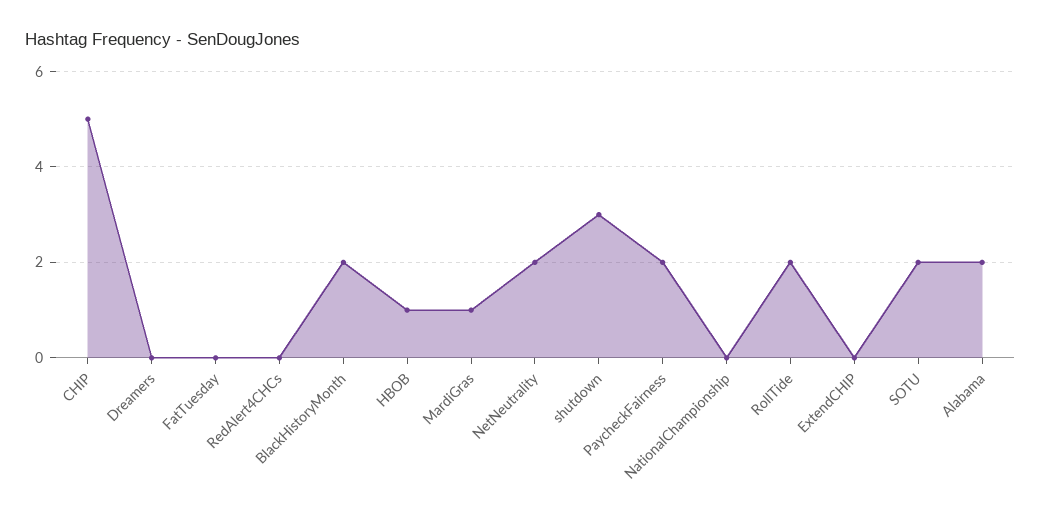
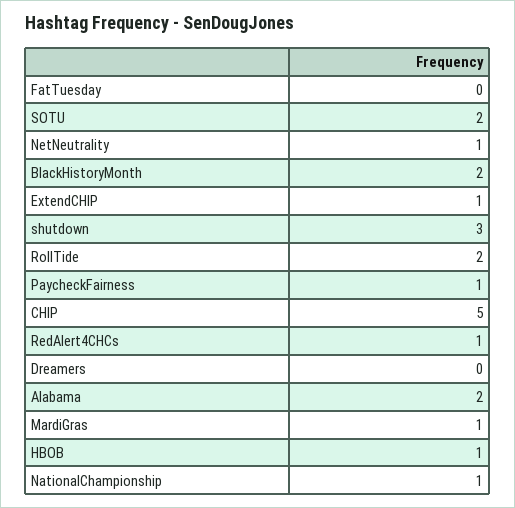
RedAlert4CHCs: 0 -> 1
NetNeutrality: 2 -> 1
PaycheckFairness: 2 -> 1
NationalChampionship: 0 -> 1
ExtendCHIP: 0 -> 1

